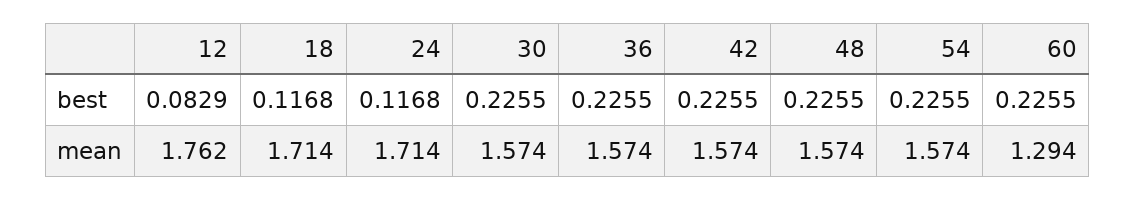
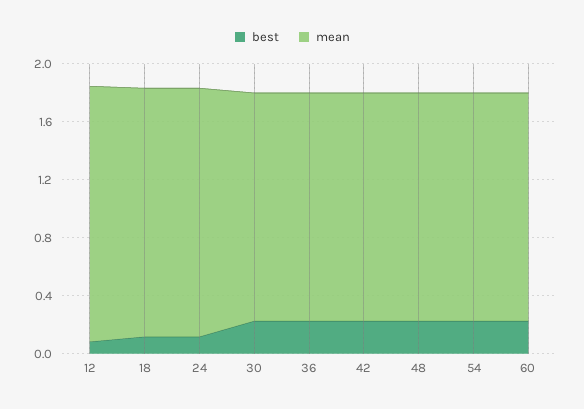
mean, 60: 1.294 -> 1.6

